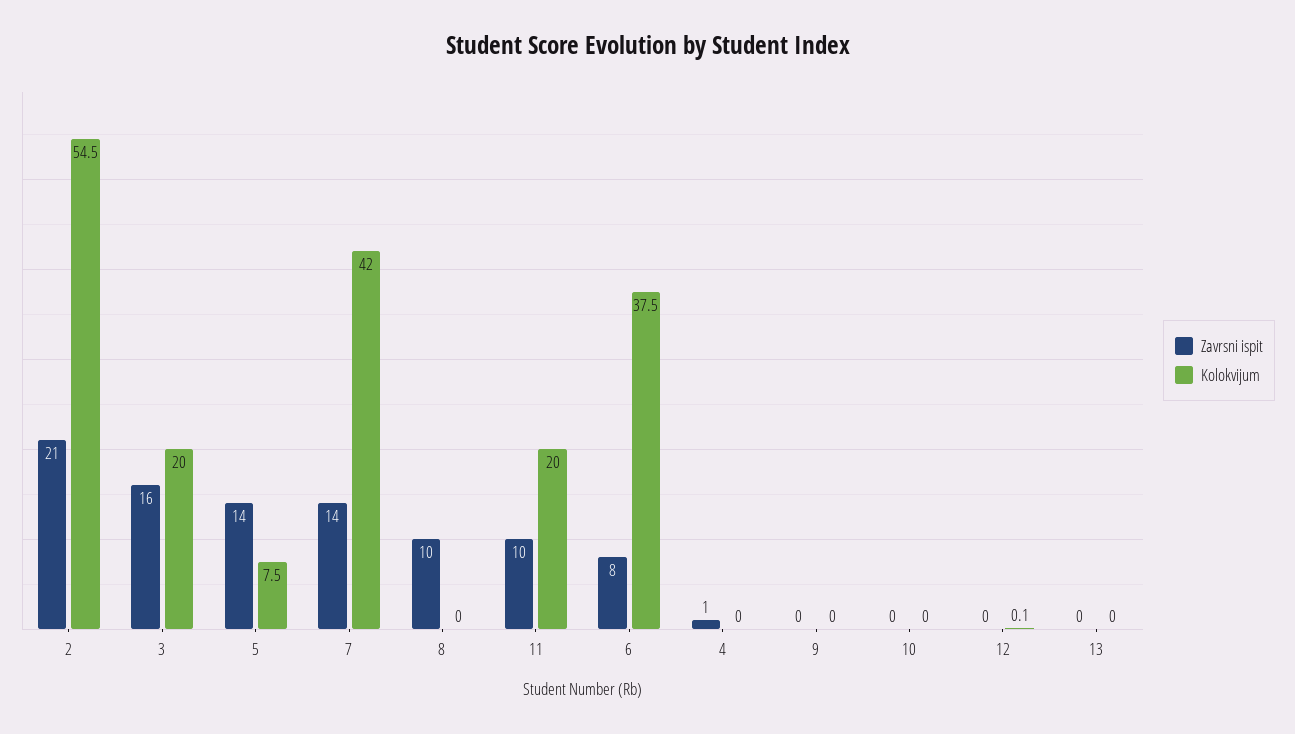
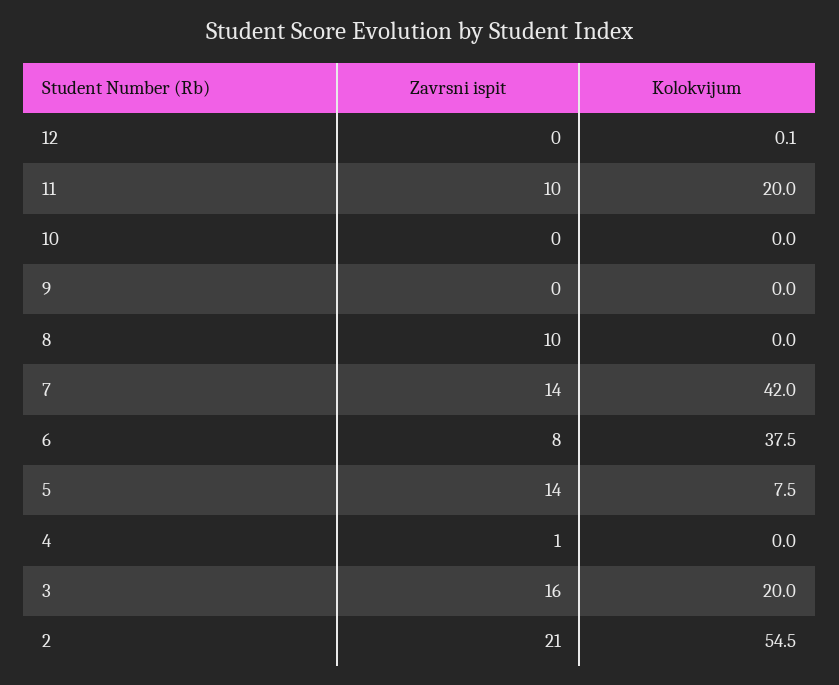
Zavrsni ispit, 13: 0 -> none
Kolokvijum, 13: 0 -> none

